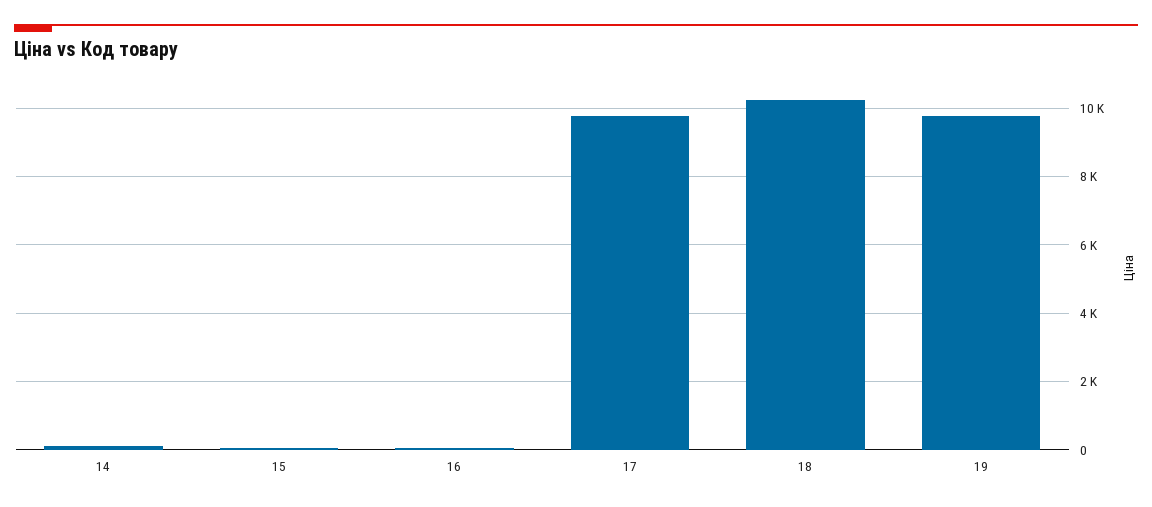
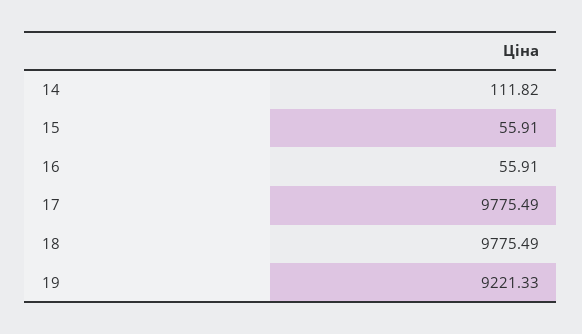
18: 10200 -> 9775.49
19: 9800 -> 9221.33

